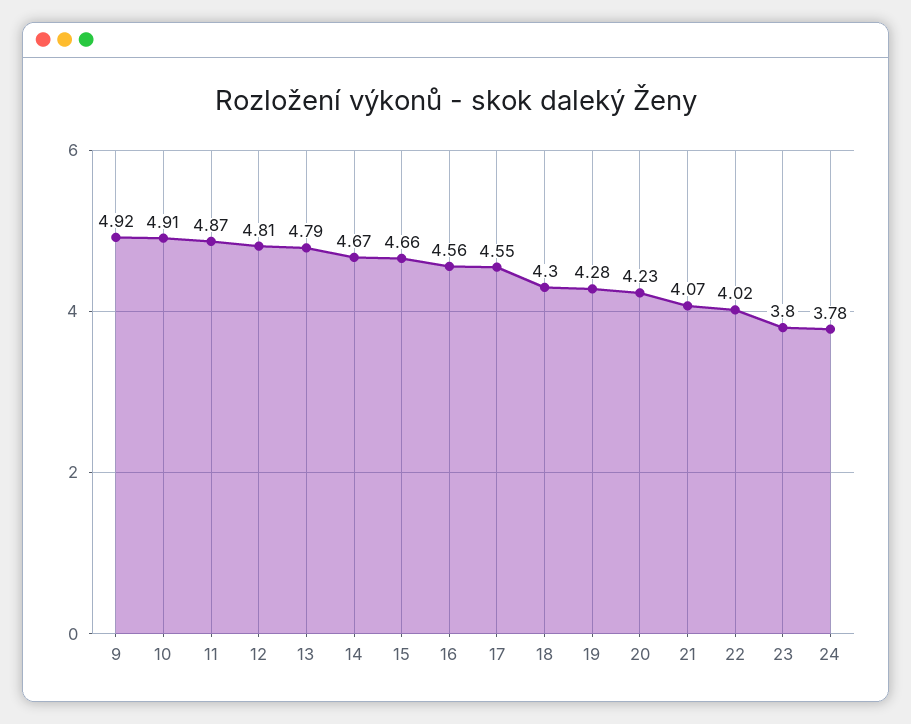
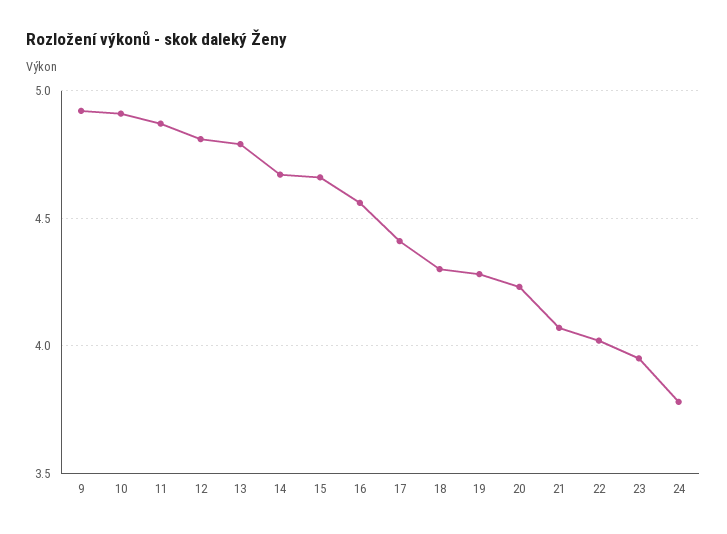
17: 4.55 -> 4.4
23: 3.8 -> 3.95

